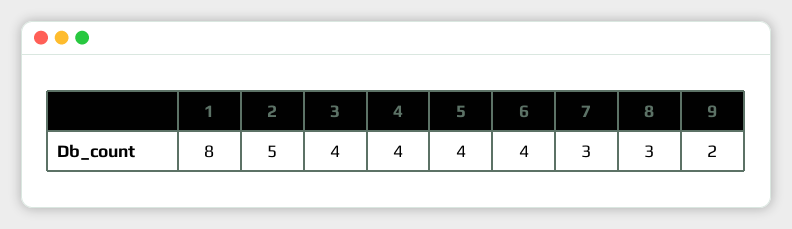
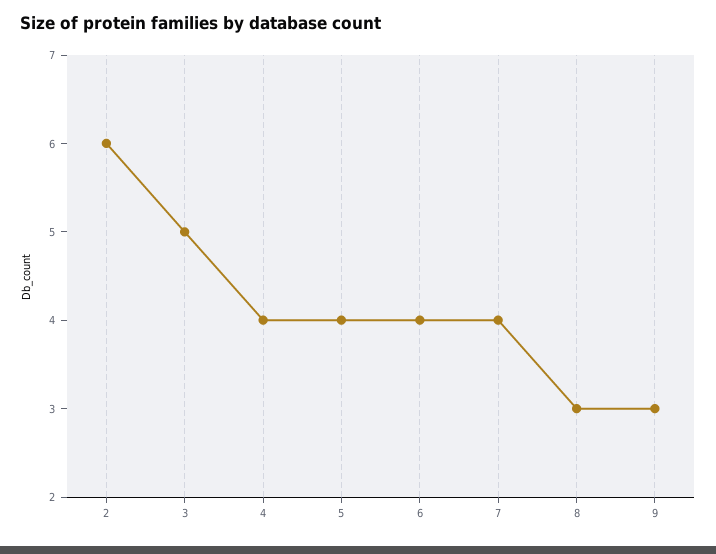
1: 8 -> none
2: 5 -> 6
3: 4 -> 5
7: 3 -> 4
9: 2 -> 3

